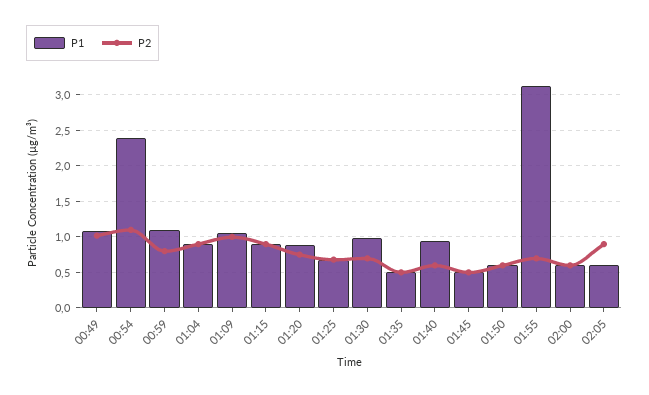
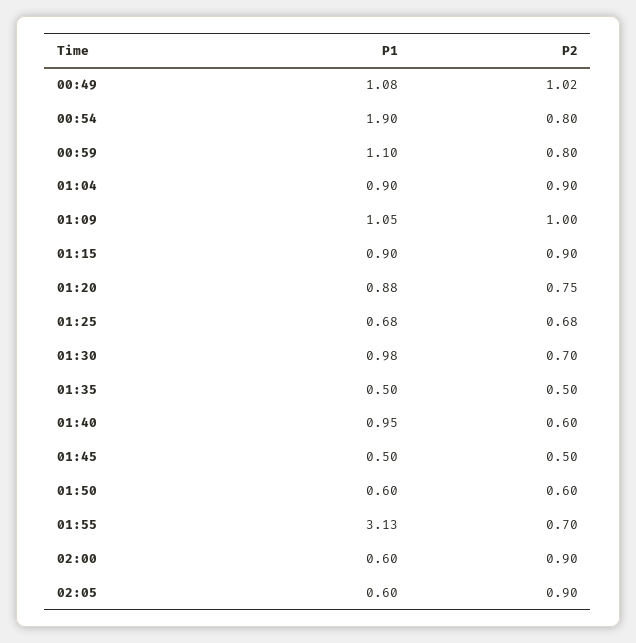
P1, 00:54: 2.4 -> 1.9
P2, 00:54: 1.1 -> 0.8
P2, 02:00: 0.6 -> 0.9

